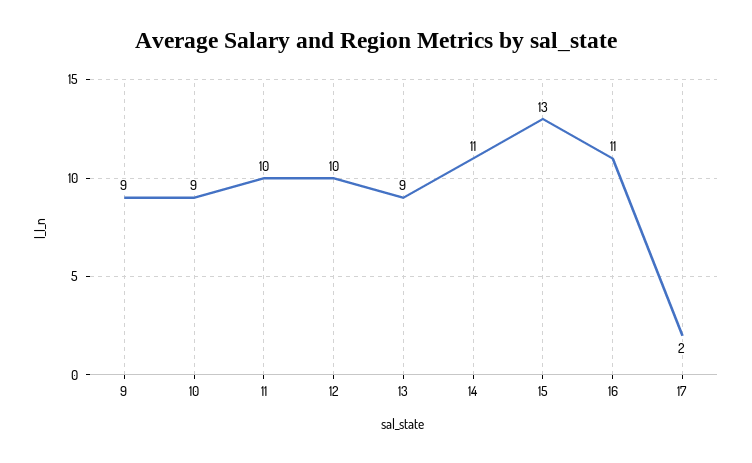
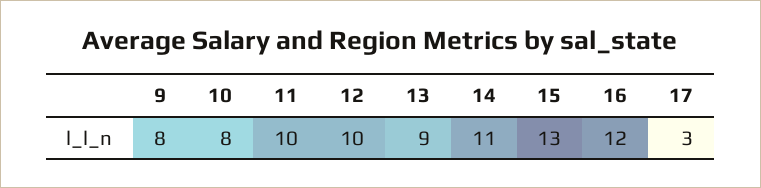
9: 9 -> 8
10: 9 -> 8
16: 11 -> 12
17: 2 -> 3

